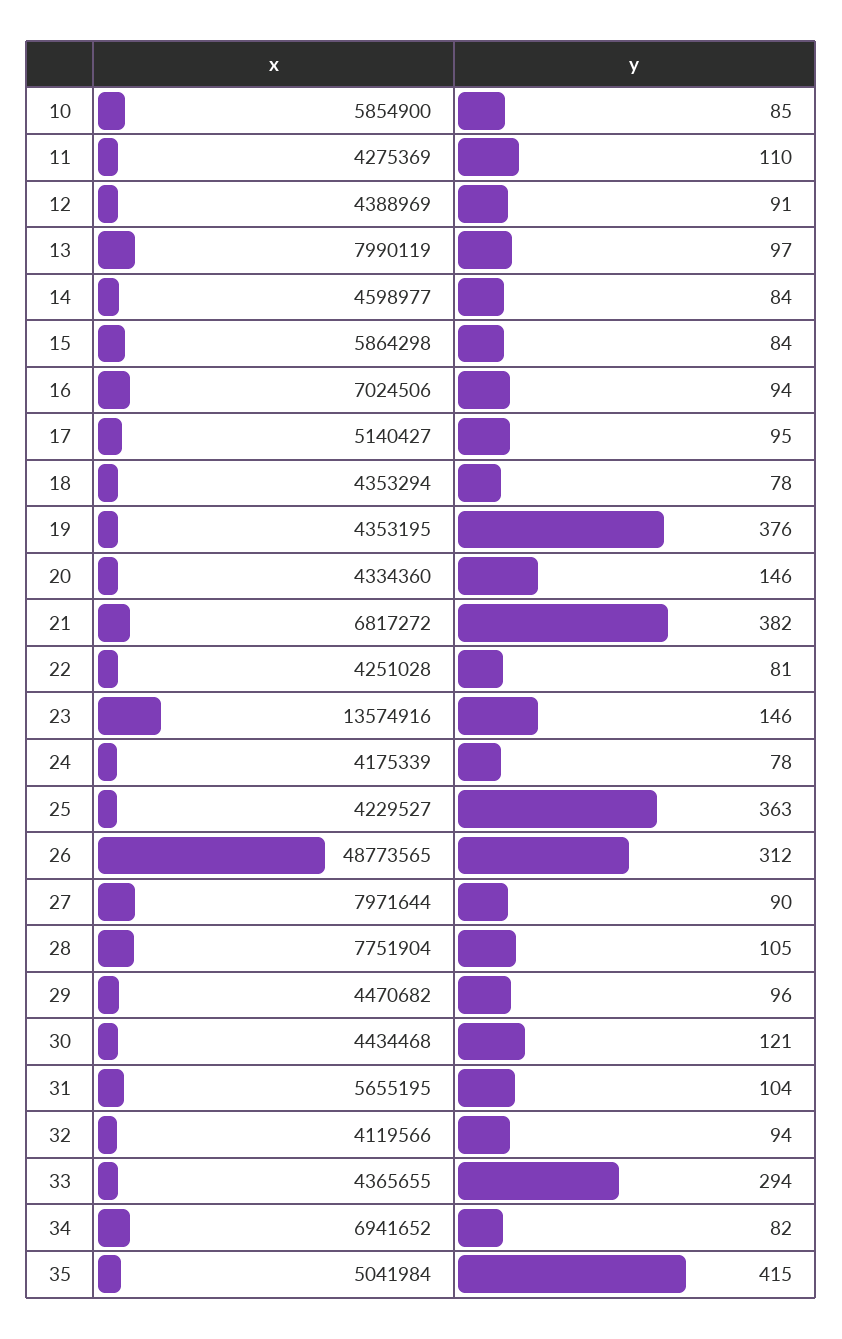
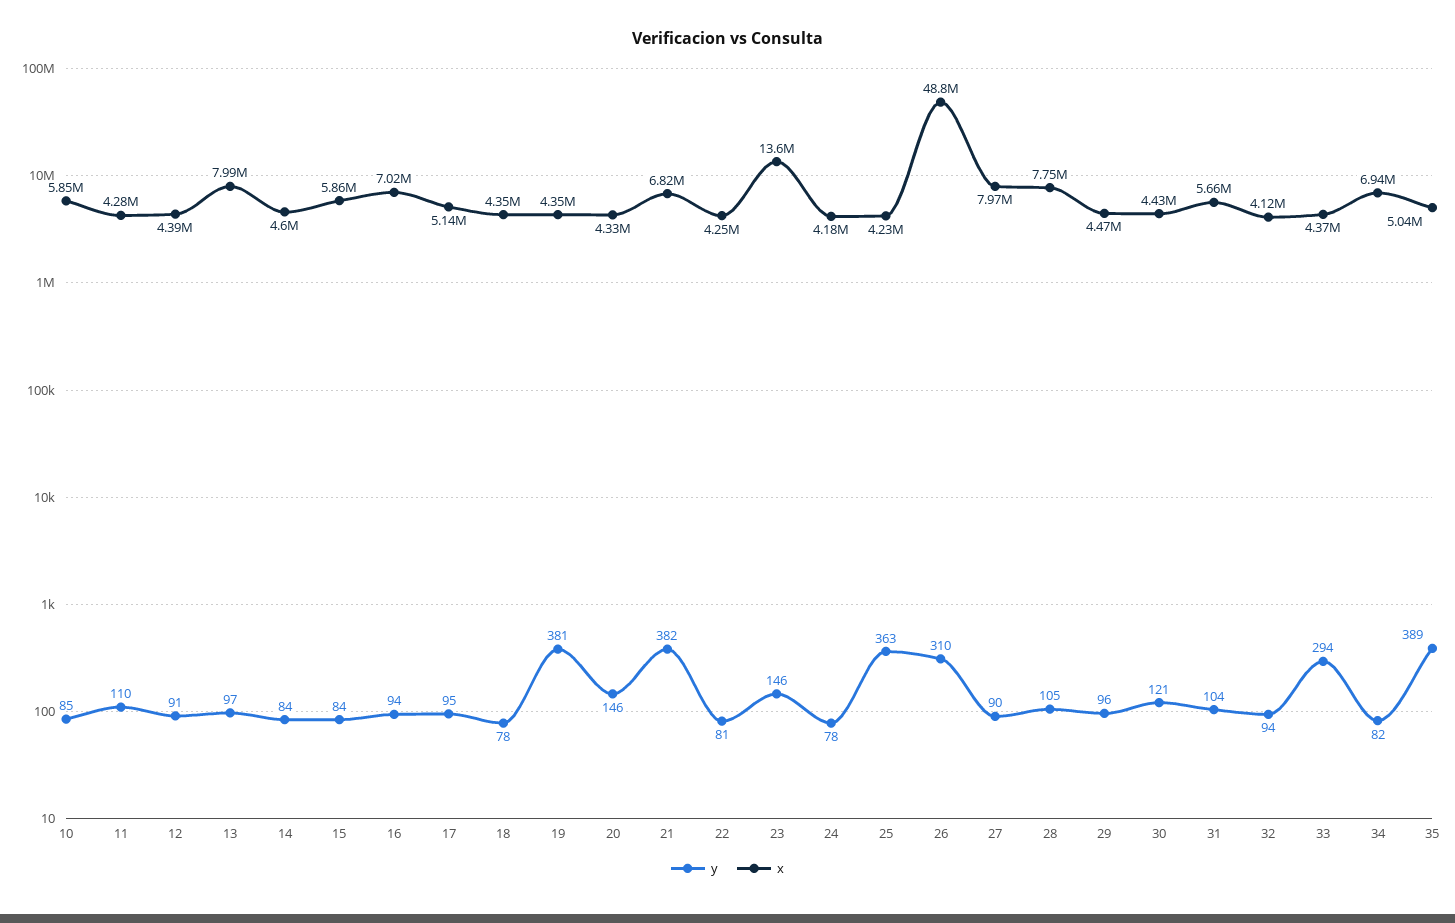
y, 19: 376 -> 381
y, 26: 312 -> 310
y, 35: 415 -> 389

